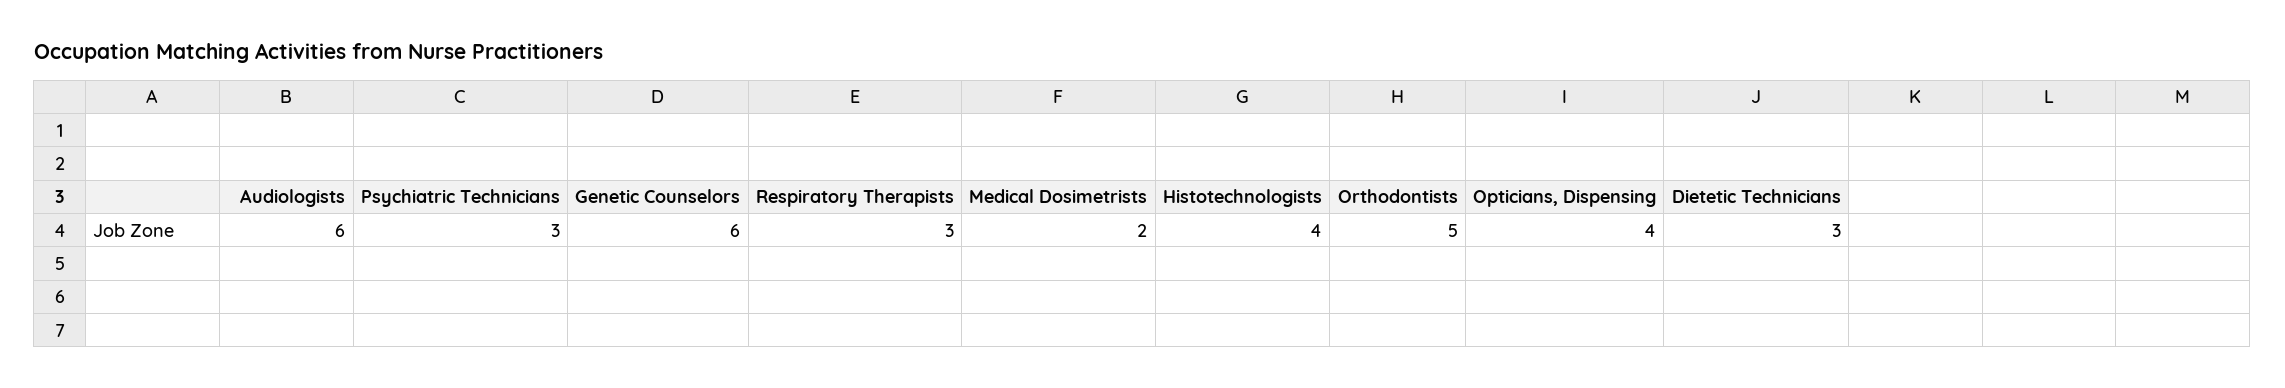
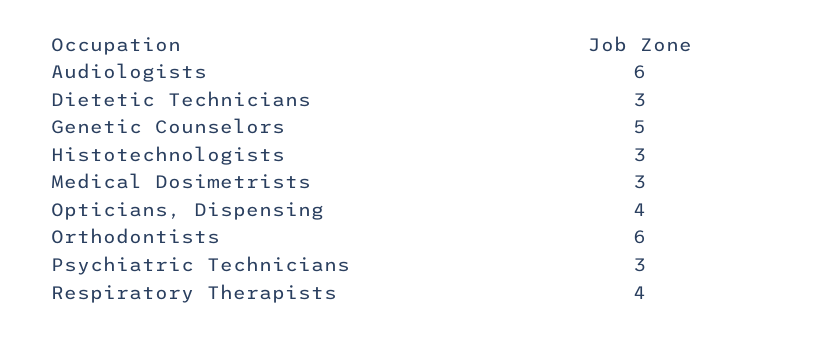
Genetic Counselors: 6 -> 5
Respiratory Therapists: 3 -> 4
Medical Dosimetrists: 2 -> 3
Histotechnologists: 4 -> 3
Orthodontists: 5 -> 6

